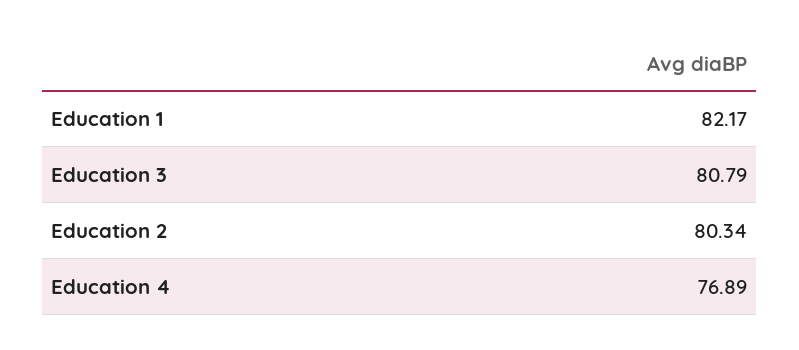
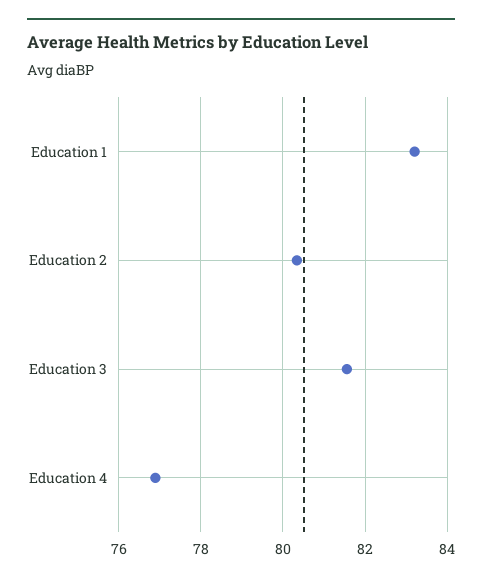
Education 1: 82.17 -> 83.2
Education 3: 80.79 -> 81.6

